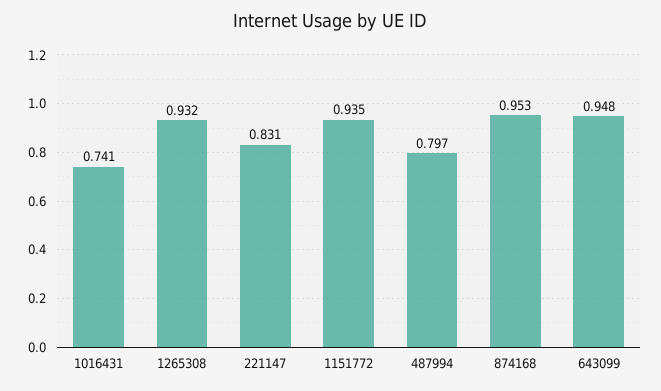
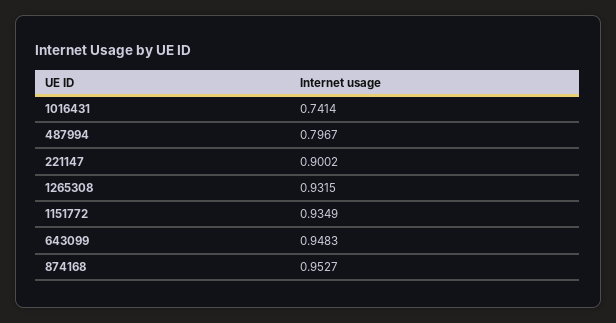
221147: 0.831 -> 0.9002

